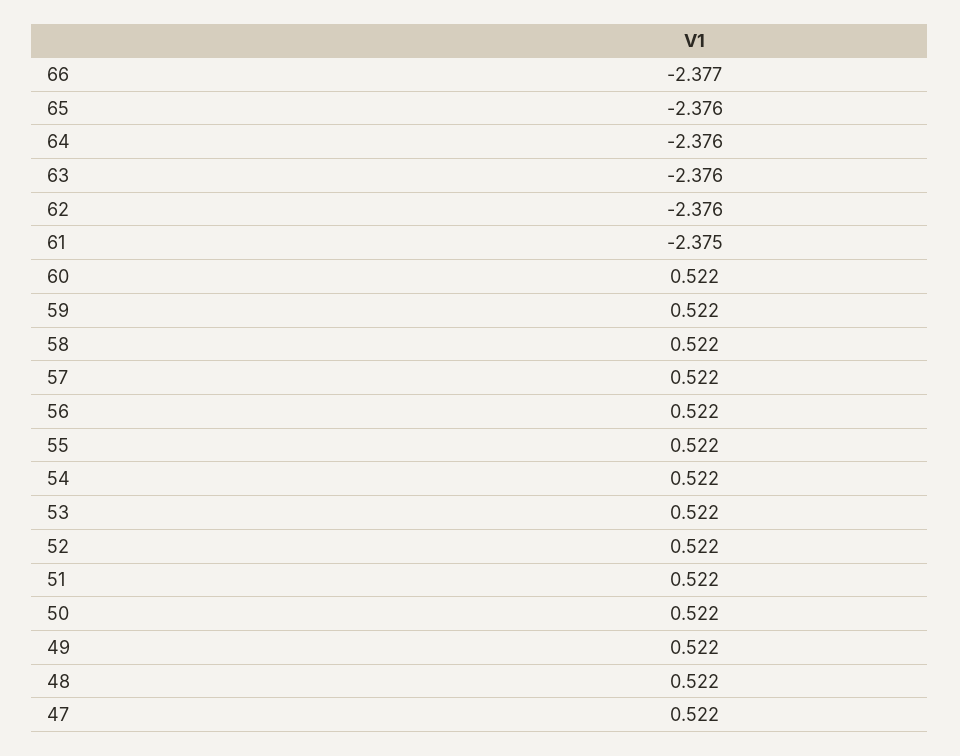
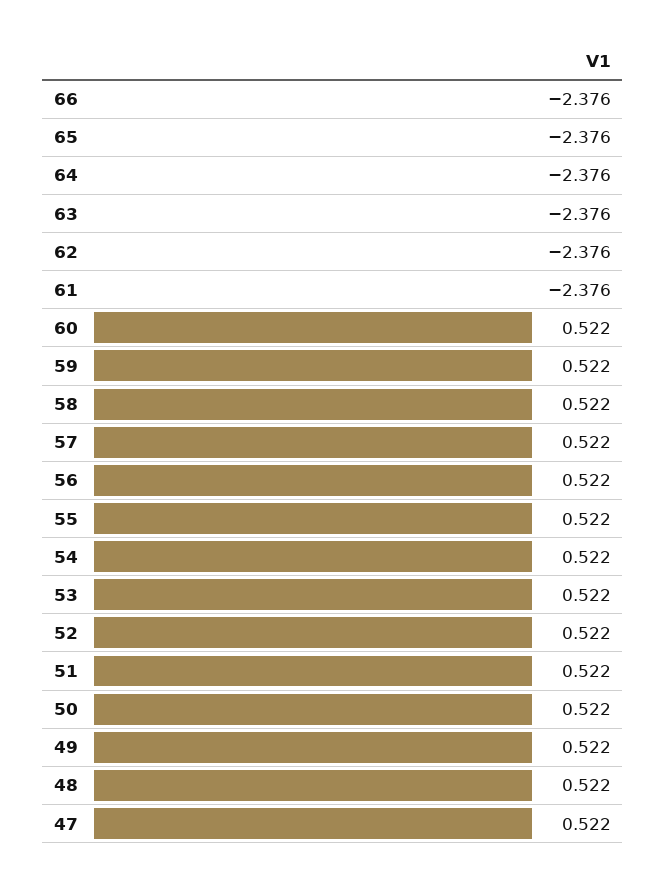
66: -2.377 -> -2.376
61: -2.375 -> -2.376

